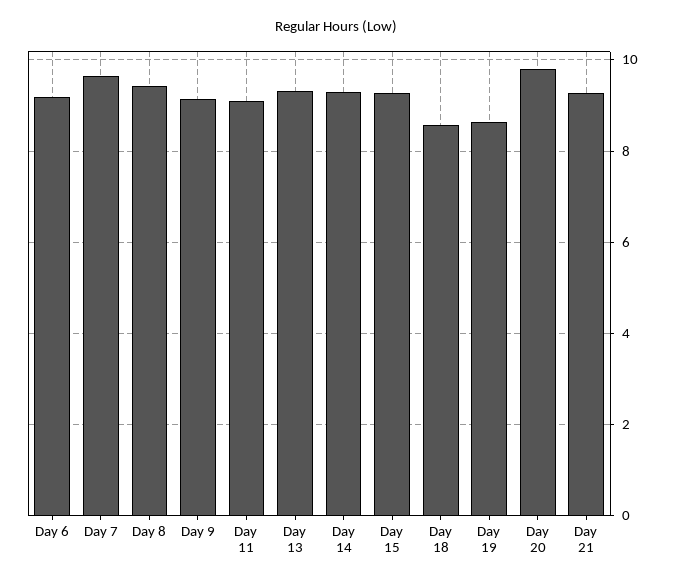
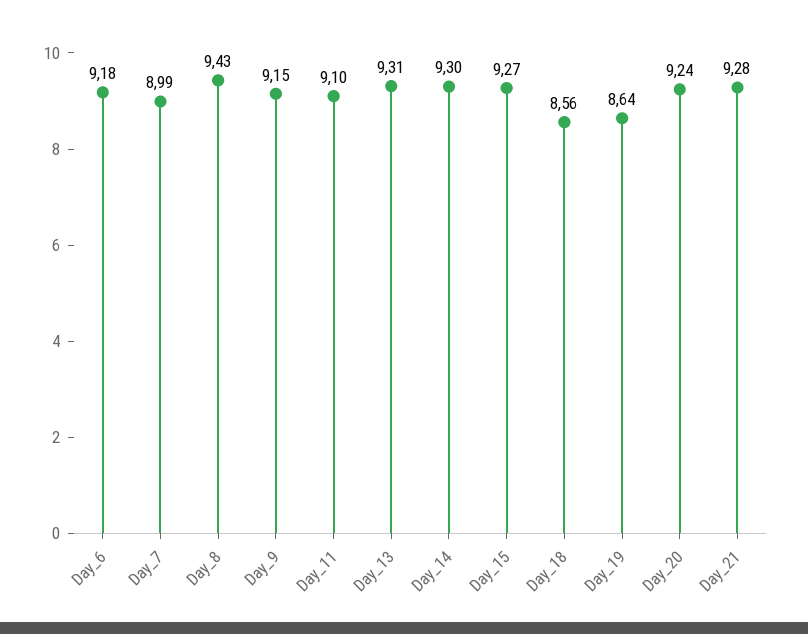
Day 7: 9.6 -> 8.99
Day 20: 9.8 -> 9.24

